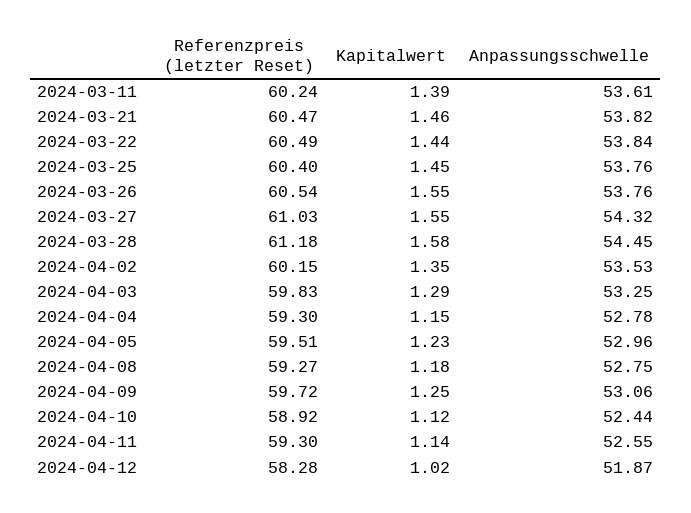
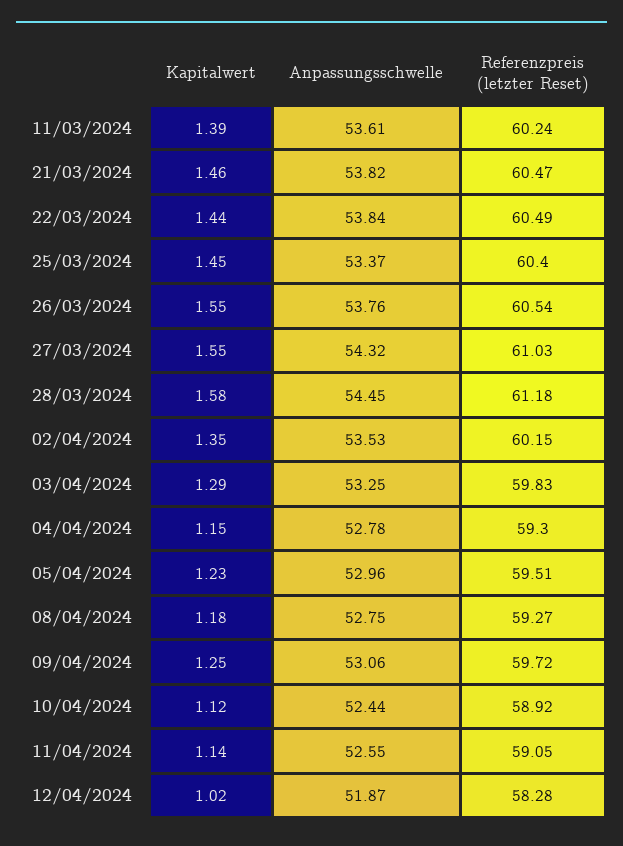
Anpassungsschwelle, 2024-03-25: 53.76 -> 53.37
Referenzpreis (letzter Reset), 2024-04-11: 59.3 -> 59.05

